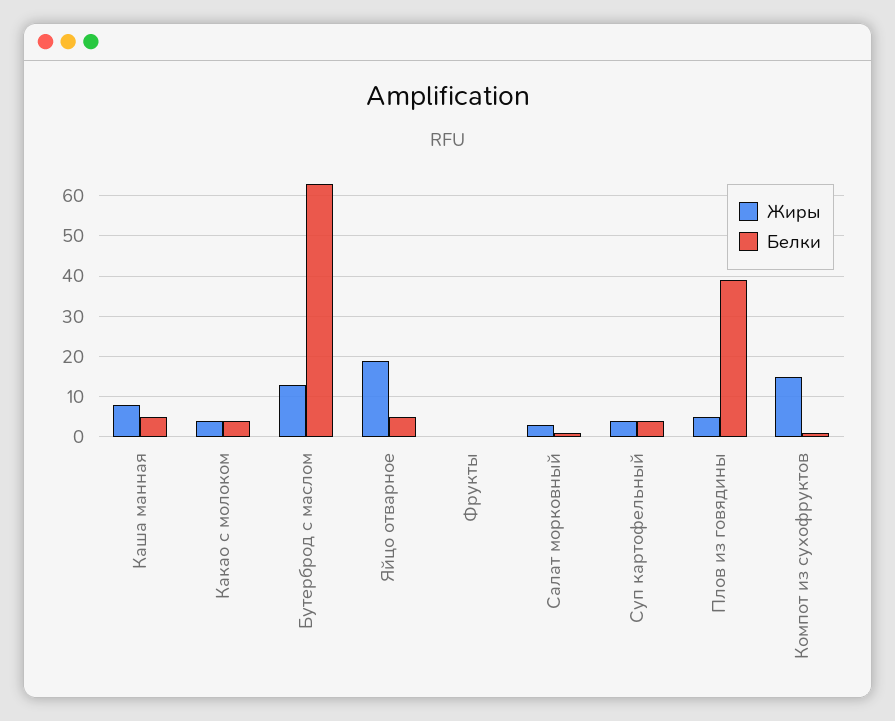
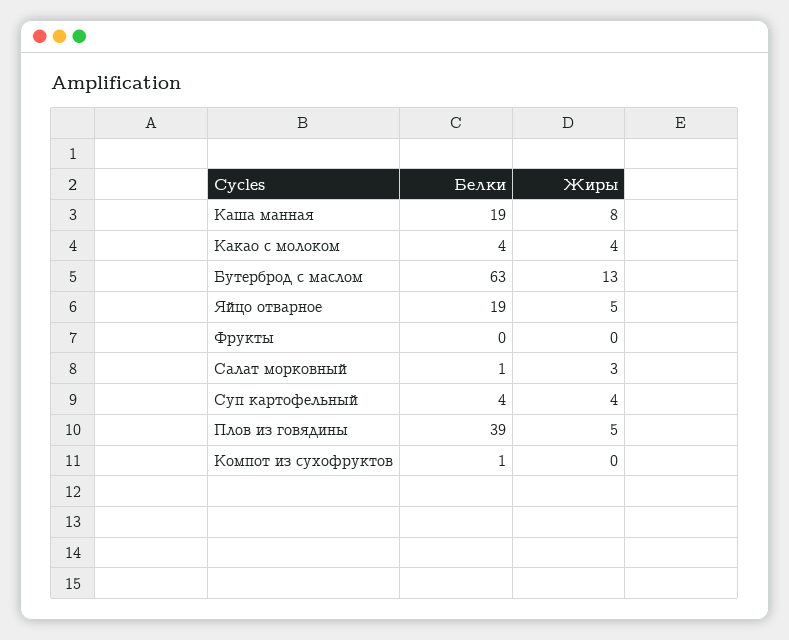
Белки, Каша манная: 5 -> 19
Жиры, Яйцо отварное: 20 -> 5
Белки, Яйцо отварное: 5 -> 19
Жиры, Компот из сухофруктов: 15 -> 0

